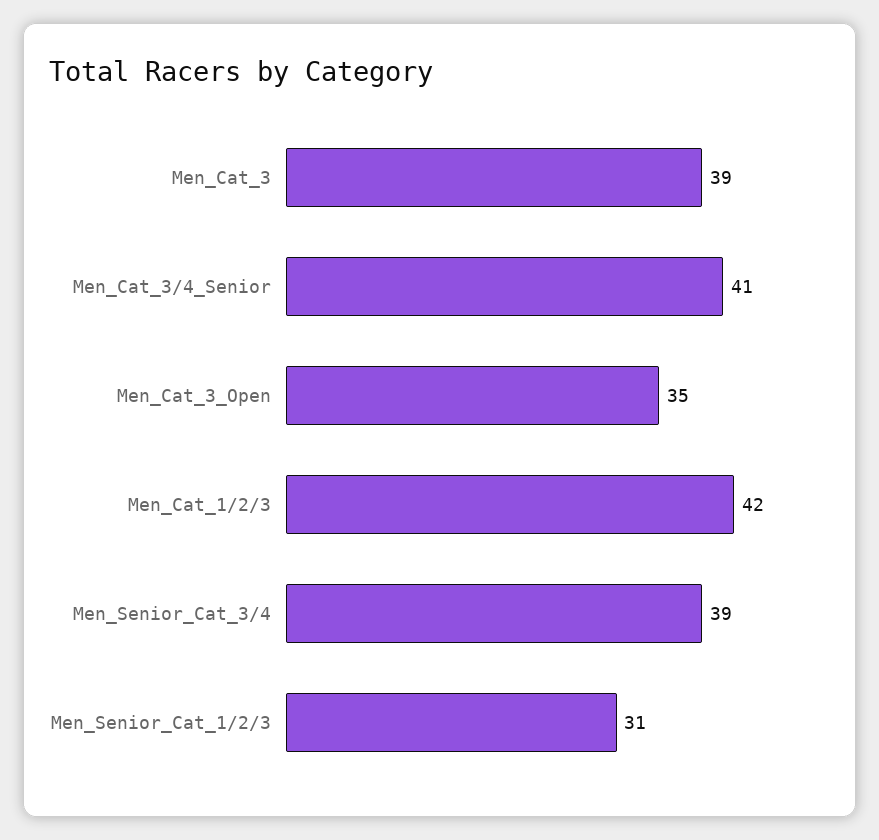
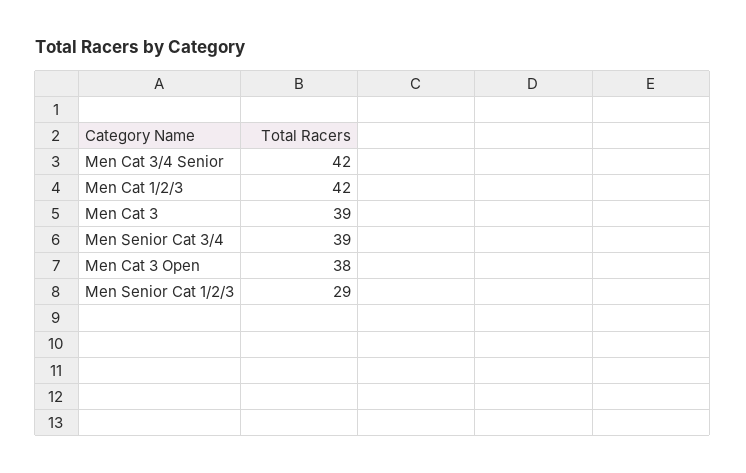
Men_Cat_3/4_Senior: 41 -> 42
Men_Cat_3_Open: 35 -> 38
Men_Senior_Cat_1/2/3: 31 -> 29

